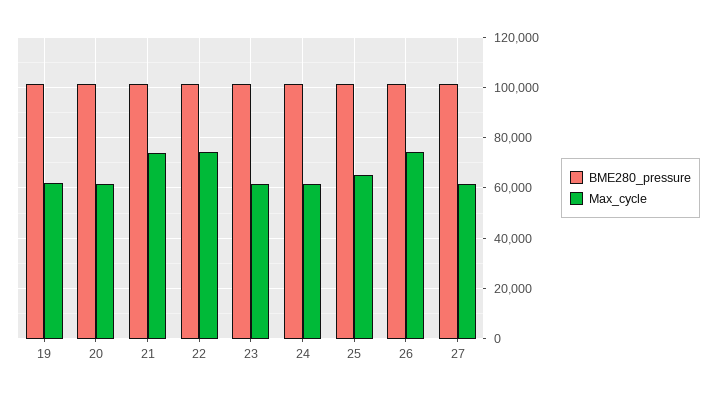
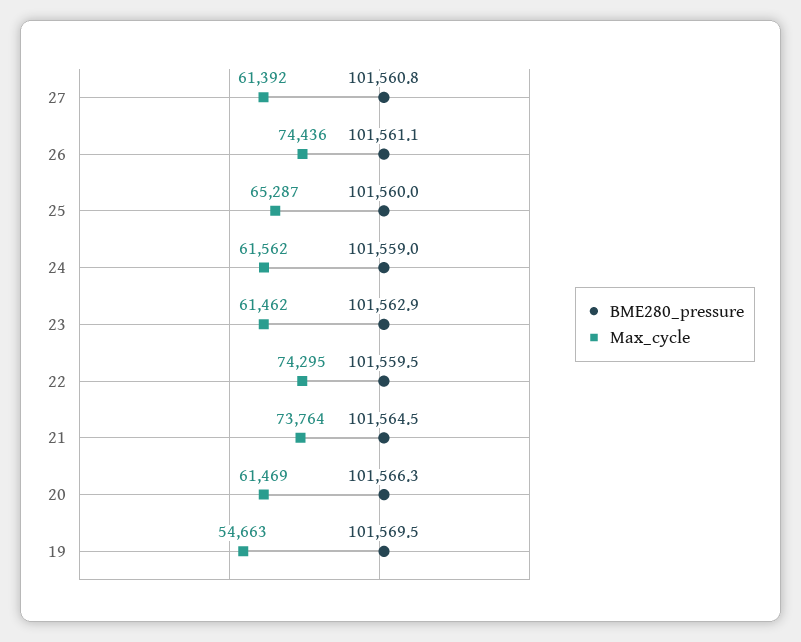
Max_cycle, 19: 62500 -> 54663

